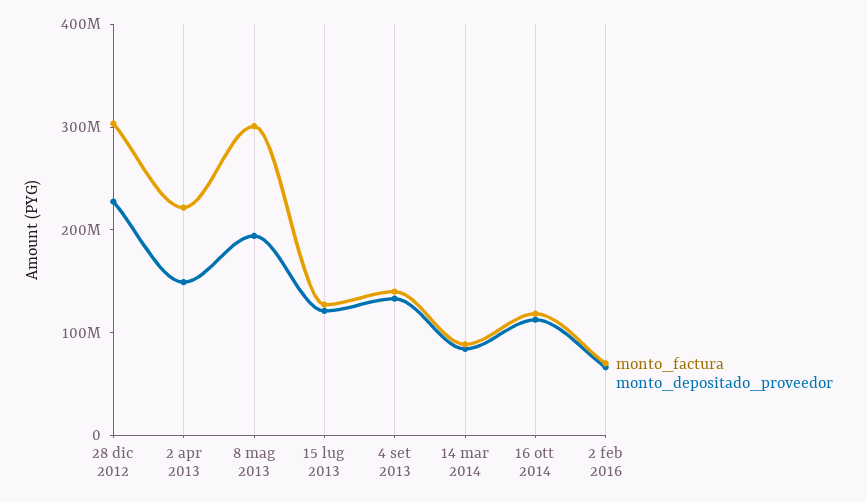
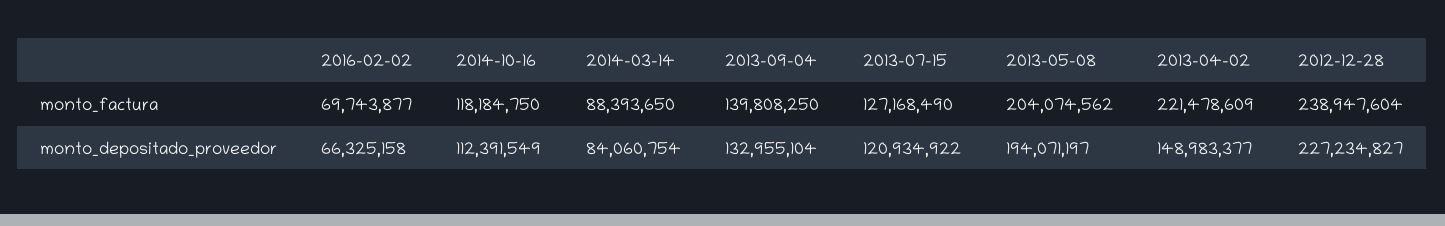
monto_factura, 28 dic 2012: 300000000 -> 238947604
monto_factura, 8 mag 2013: 300000000 -> 204074562

